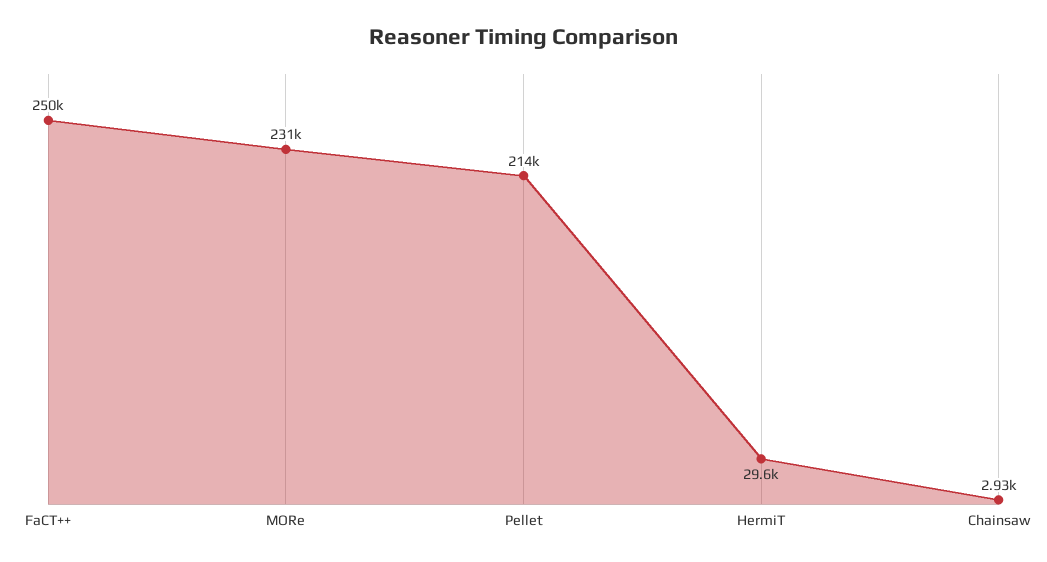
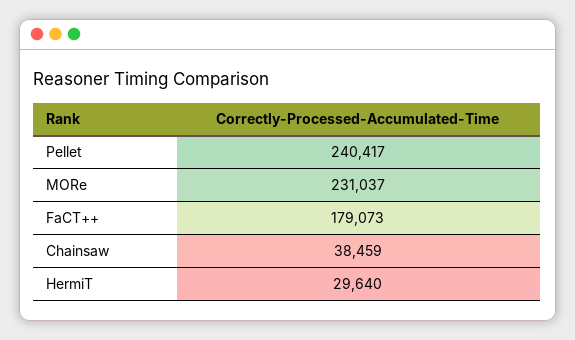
FaCT++: 250000 -> 179073
Pellet: 214000 -> 240417
Chainsaw: 2930 -> 38459

